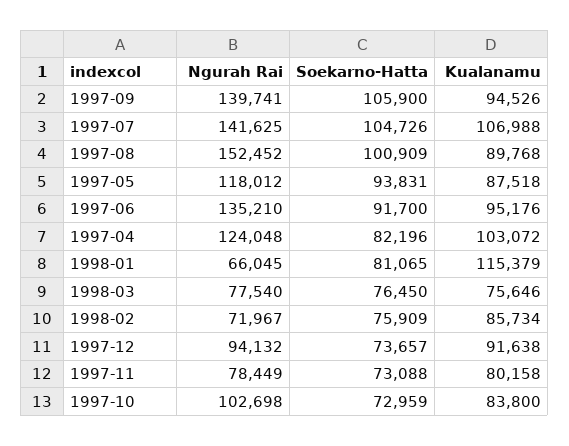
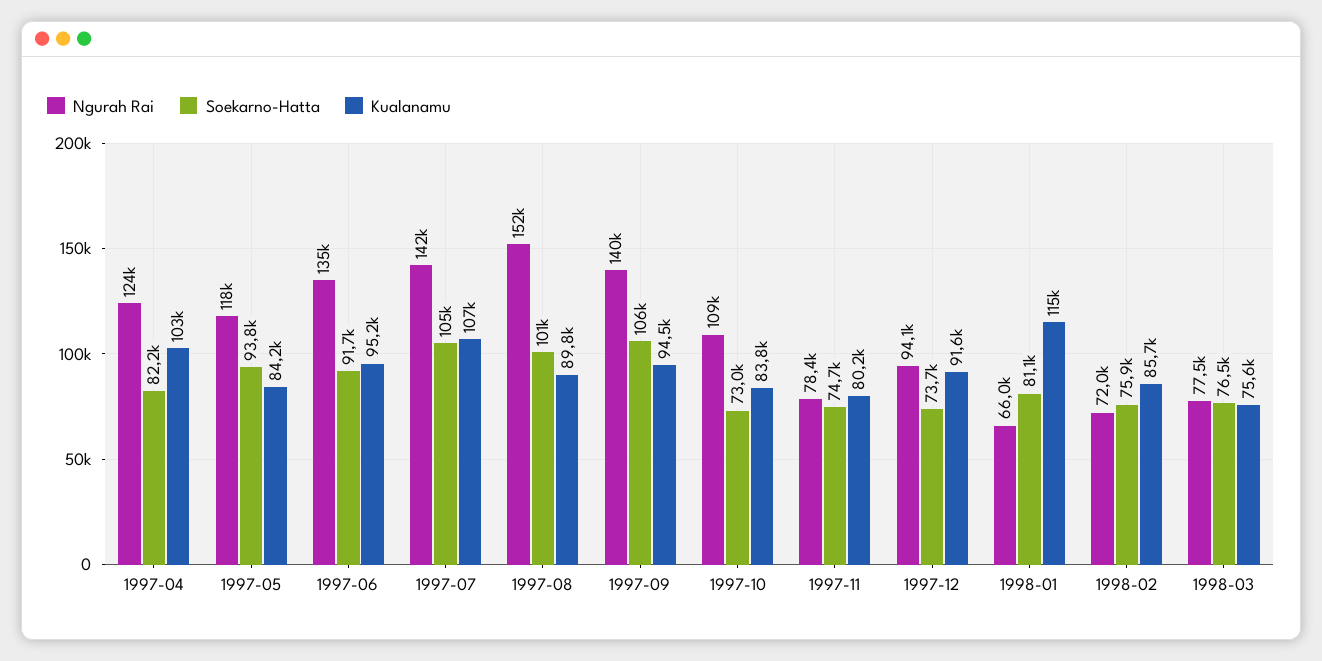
Kualanamu, 1997-05: 87518 -> 84200
Soekarno-Hatta, 1997-11: 73088 -> 74700
Ngurah Rai, 1997-10: 102698 -> 109000

